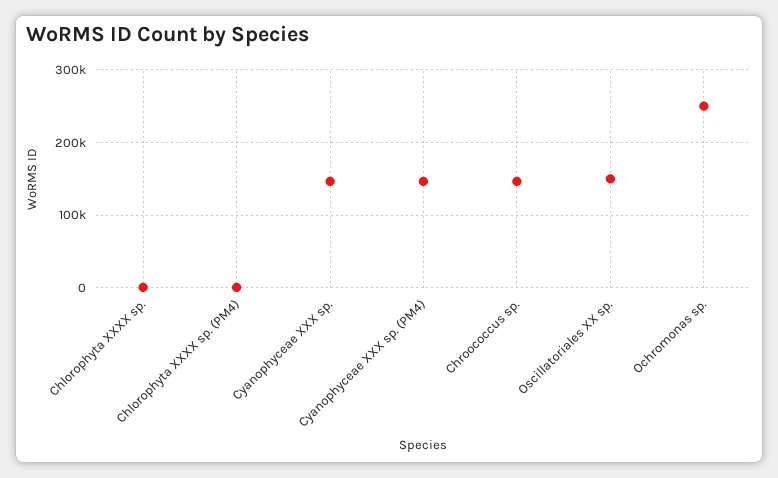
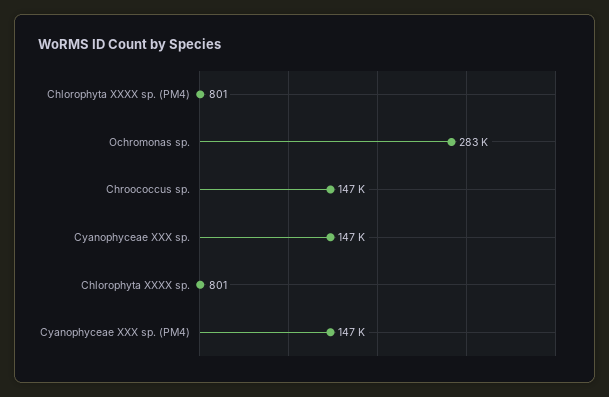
Oscillatoriales XX sp.: 150000 -> none
Ochromonas sp.: 250000 -> 283000

